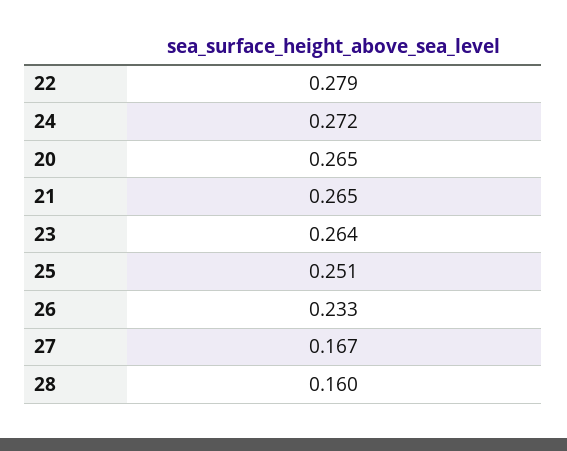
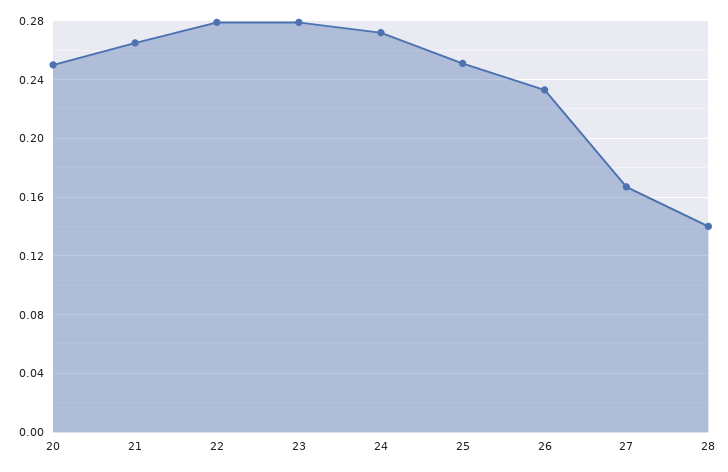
20: 0.265 -> 0.25
23: 0.264 -> 0.28
28: 0.16 -> 0.14

